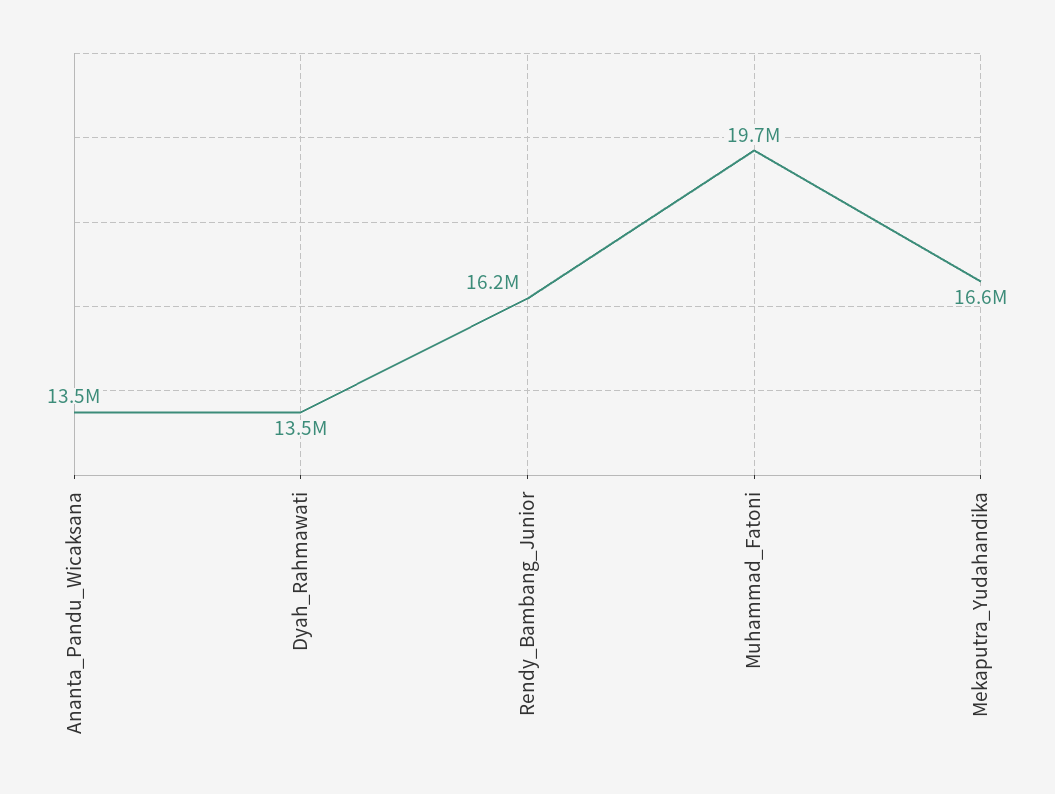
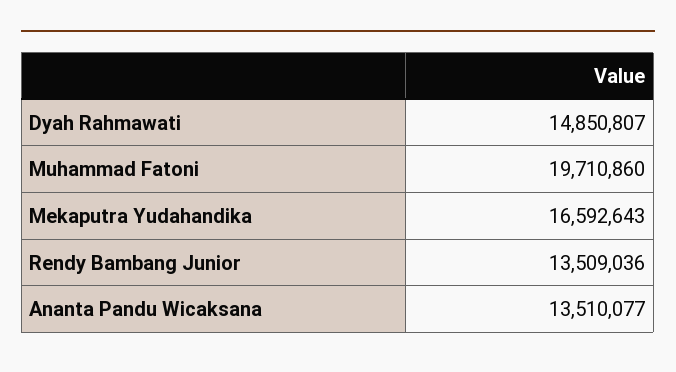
Dyah_Rahmawati: 13500000 -> 14850807
Rendy_Bambang_Junior: 16200000 -> 13509036

